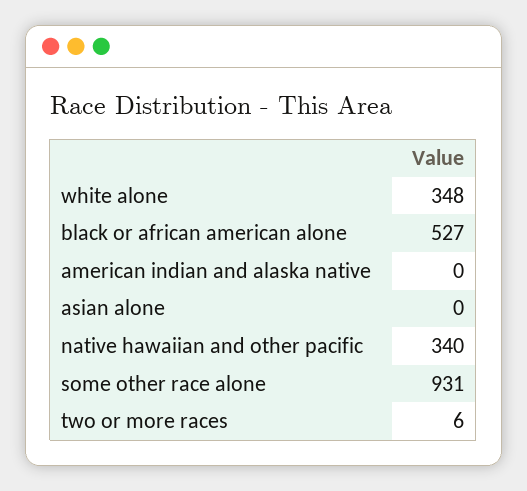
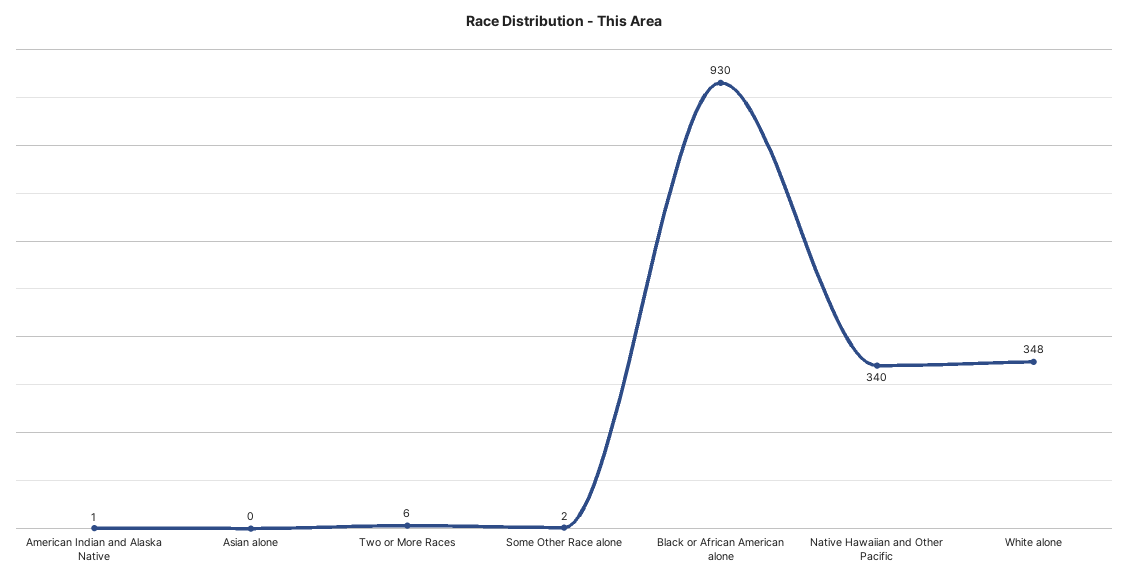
black or african american alone: 527 -> 930
american indian and alaska native: 0 -> 1
some other race alone: 931 -> 2

